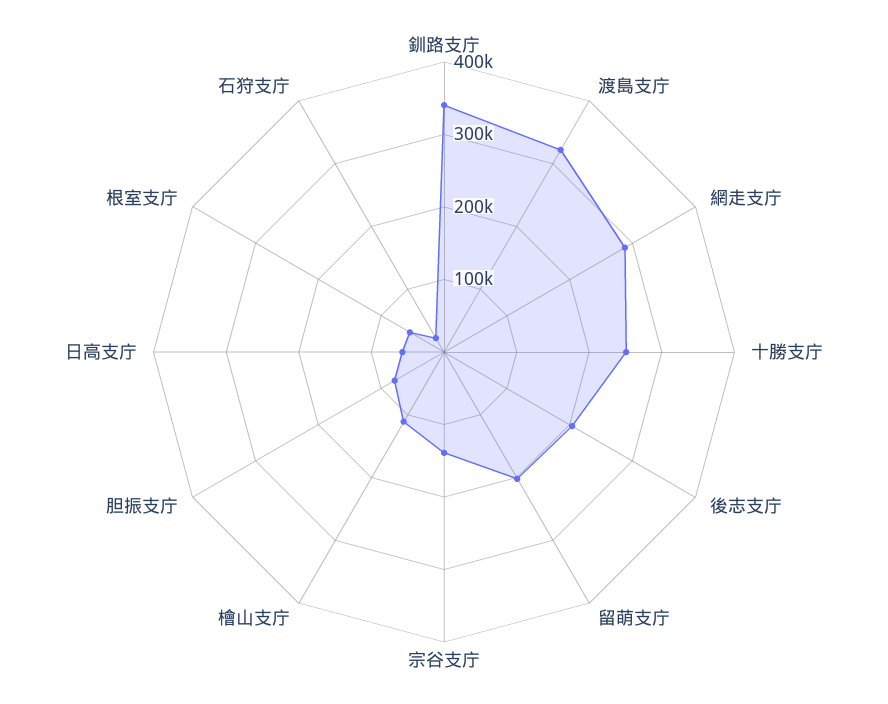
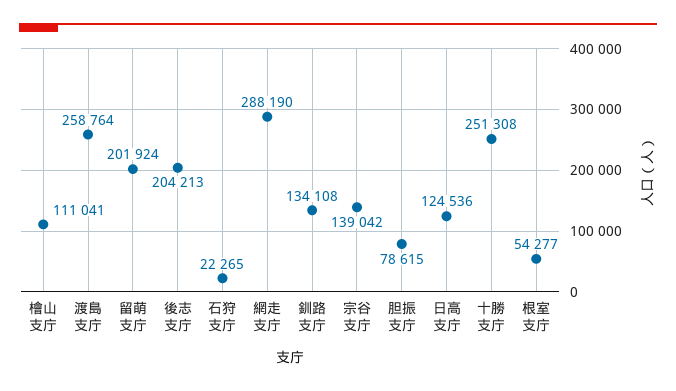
釧路支庁: 340000 -> 134108
渡島支庁: 320000 -> 258764
日高支庁: 60000 -> 124536

